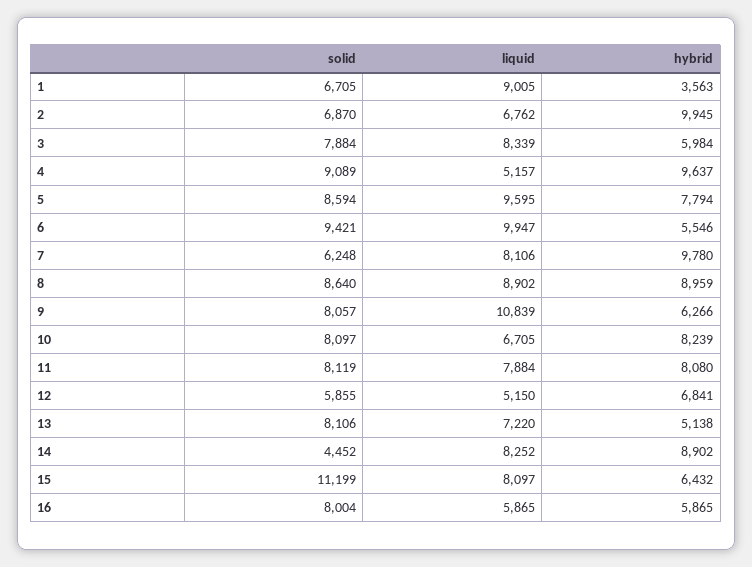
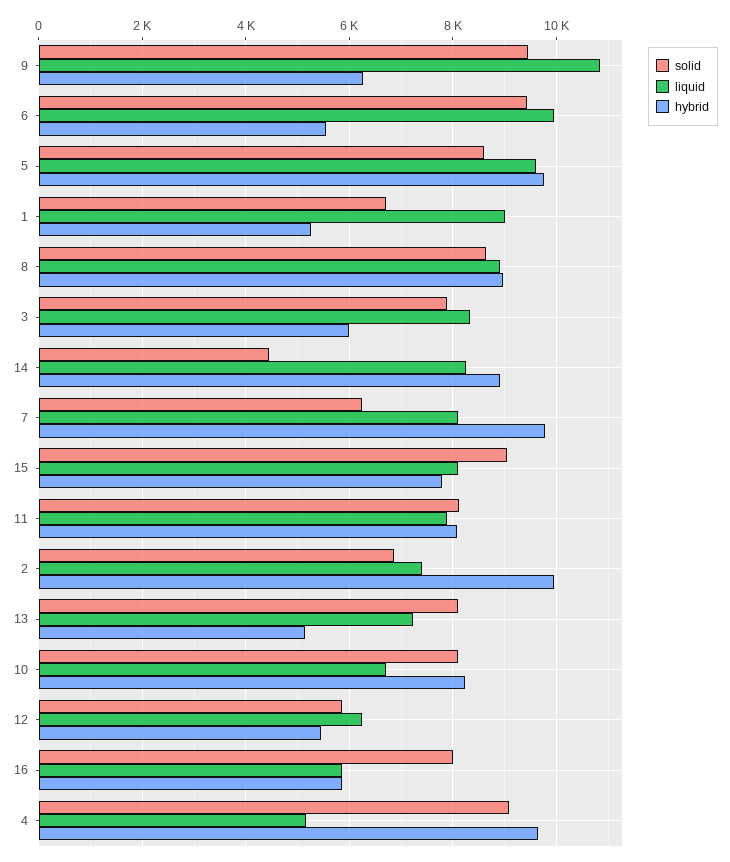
hybrid, 1: 3563 -> 5200
liquid, 2: 6762 -> 7400
hybrid, 5: 7794 -> 9800
solid, 9: 8057 -> 9400
liquid, 12: 5150 -> 6200
hybrid, 12: 6841 -> 5400
solid, 15: 11199 -> 9000
hybrid, 15: 6432 -> 7800

